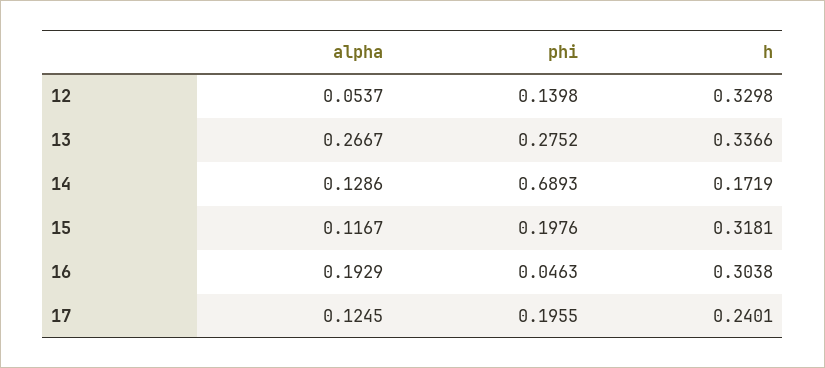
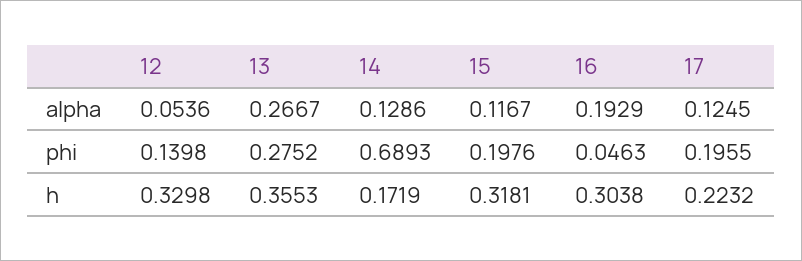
alpha, 12: 0.0537 -> 0.0536
h, 13: 0.3366 -> 0.3553
h, 17: 0.2401 -> 0.2232

